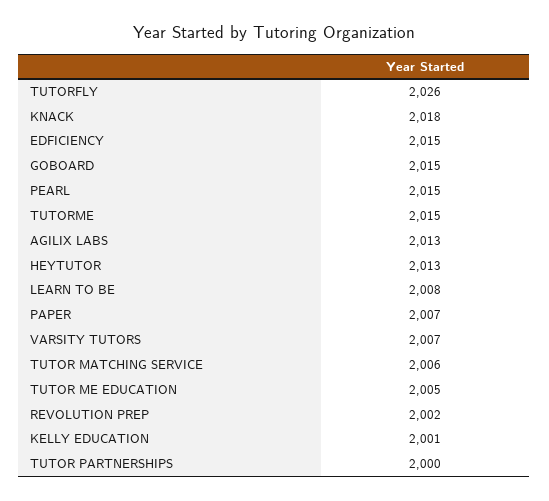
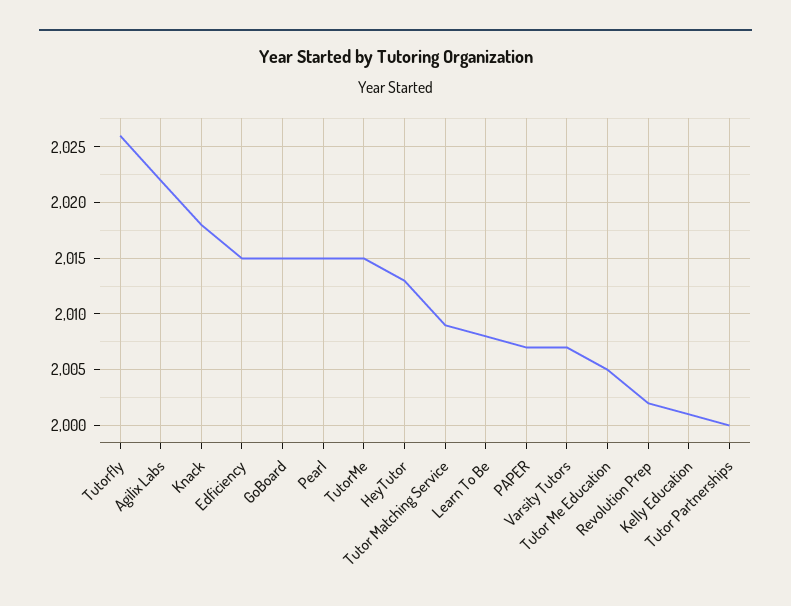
AGILIX LABS: 2013 -> 2022
TUTOR MATCHING SERVICE: 2006 -> 2009

